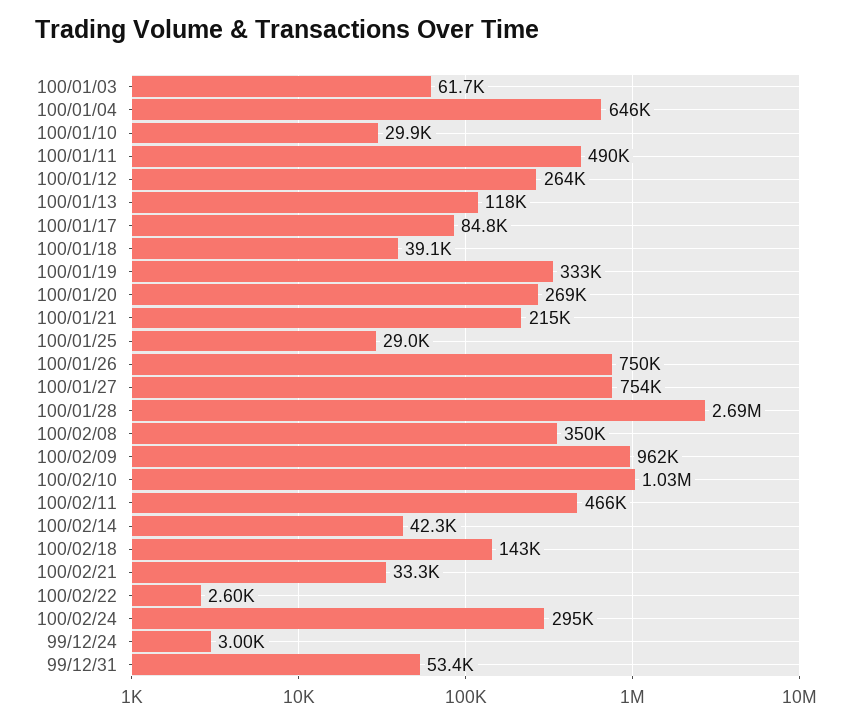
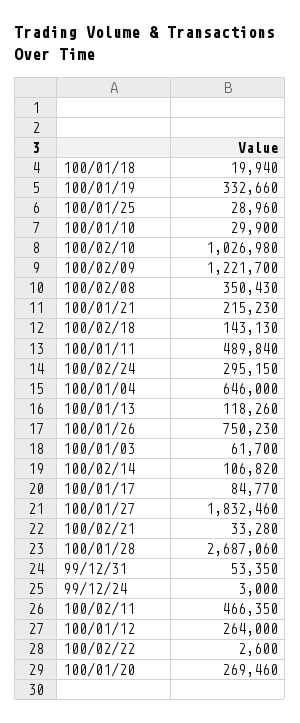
100/01/18: 39100 -> 19940
100/01/27: 754000 -> 1832460
100/02/09: 962000 -> 1221700
100/02/14: 42300 -> 106820

